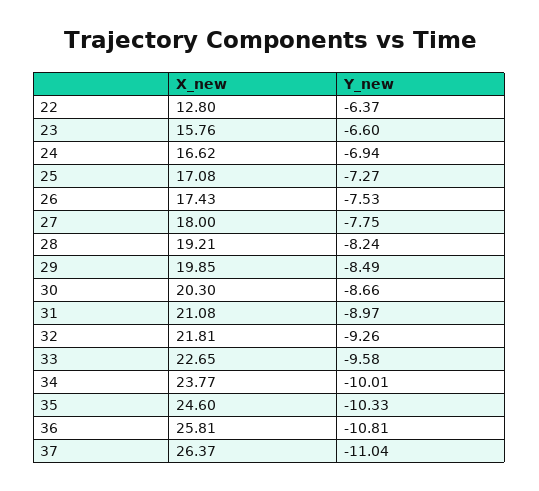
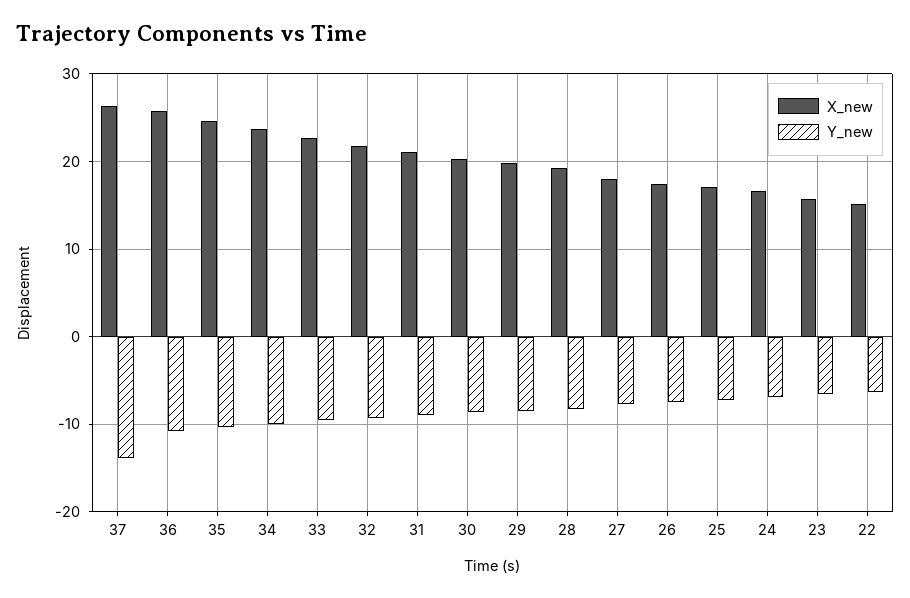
X_new, 22: 12.8 -> 15
Y_new, 37: -11.04 -> -14

